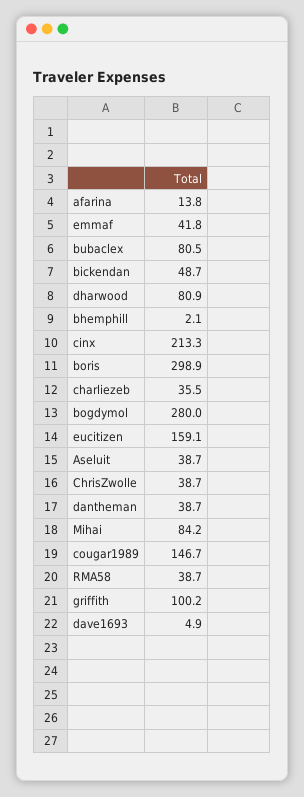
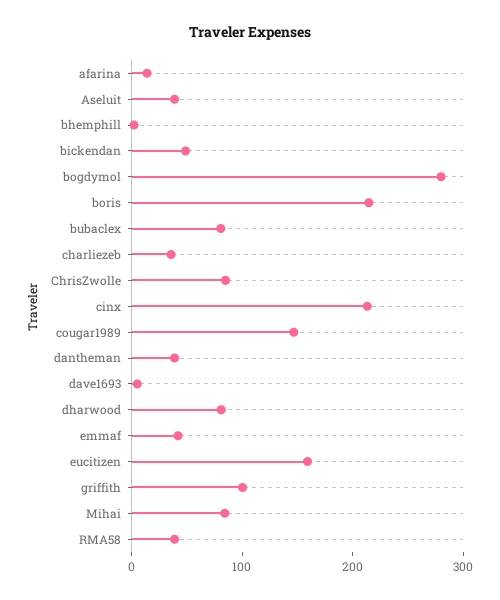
boris: 298.9 -> 220
ChrisZwolle: 38.7 -> 80

